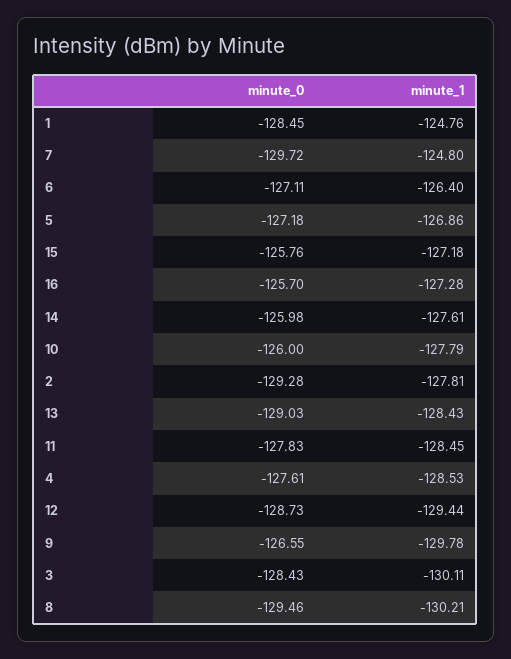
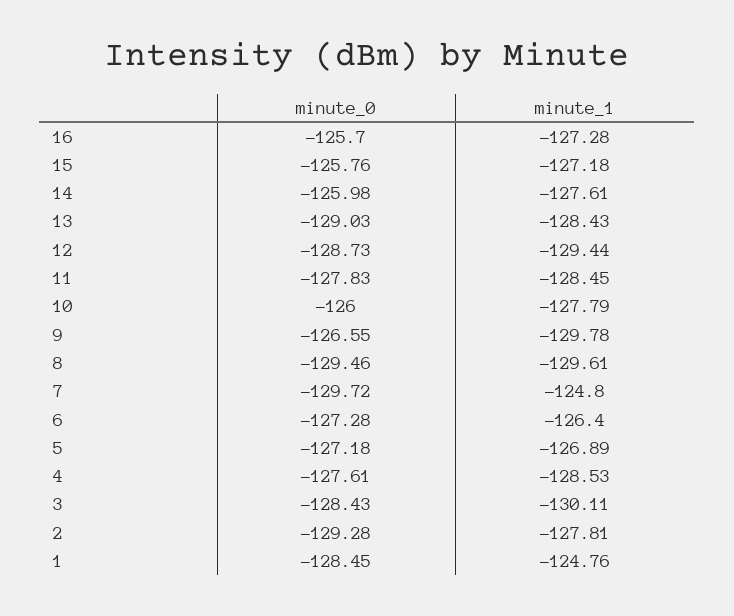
minute_0, 6: -127.11 -> -127.28
minute_1, 5: -126.86 -> -126.89
minute_1, 8: -130.21 -> -129.61

